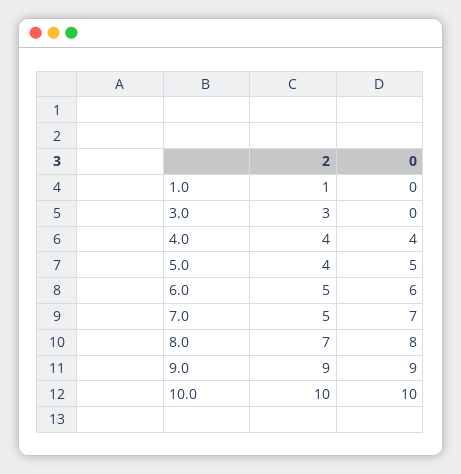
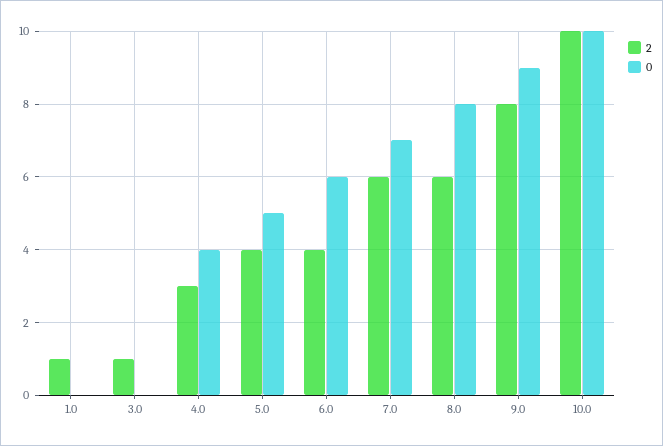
2, 3.0: 3 -> 1
2, 4.0: 4 -> 3
2, 6.0: 5 -> 4
2, 7.0: 5 -> 6
2, 8.0: 7 -> 6
2, 9.0: 9 -> 8

